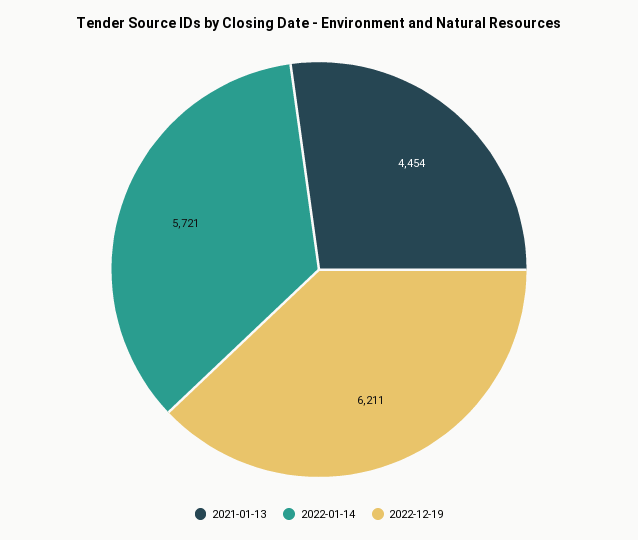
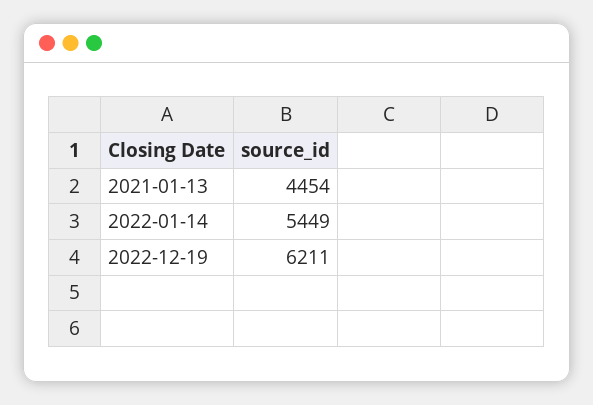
2022-01-14: 5721 -> 5449

